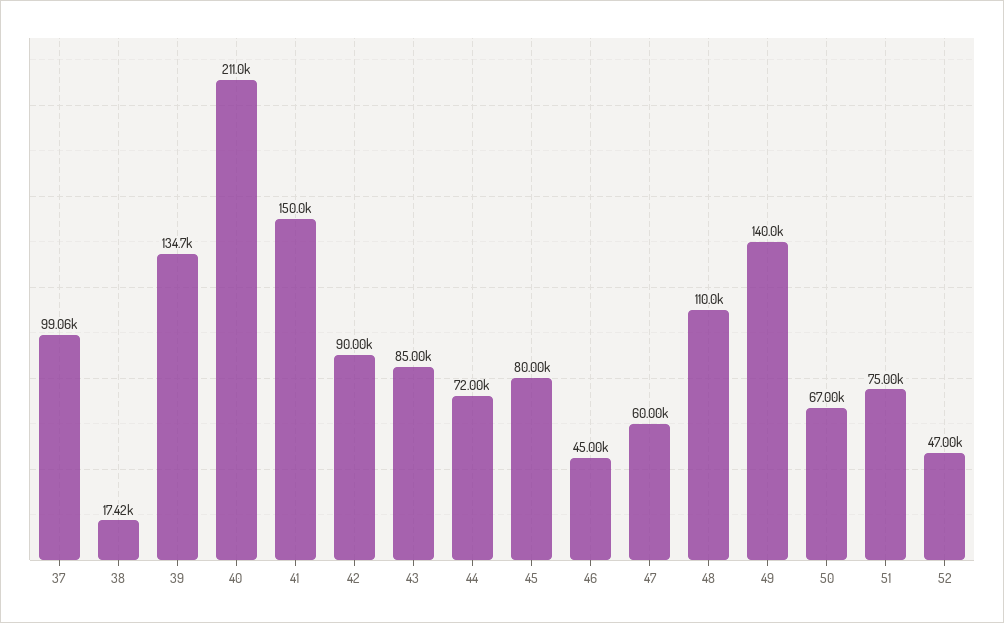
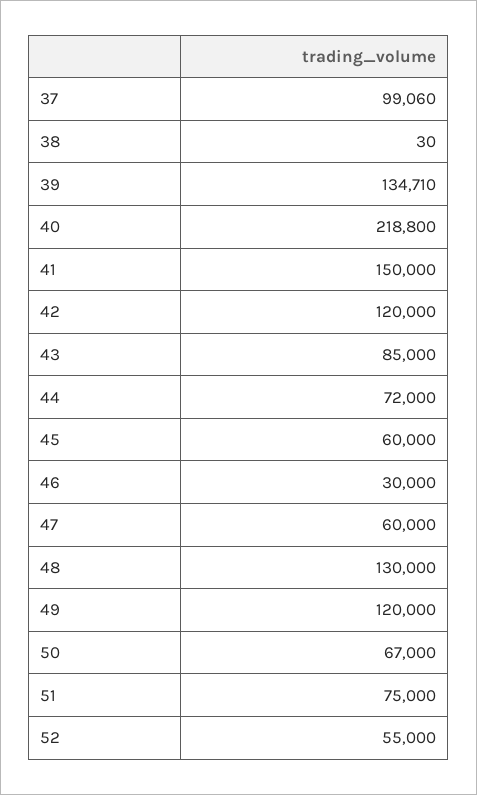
38: 17420 -> 30
40: 211000 -> 218800
42: 90000 -> 120000
45: 80000 -> 60000
46: 45000 -> 30000
48: 110000 -> 130000
49: 140000 -> 120000
52: 47000 -> 55000

